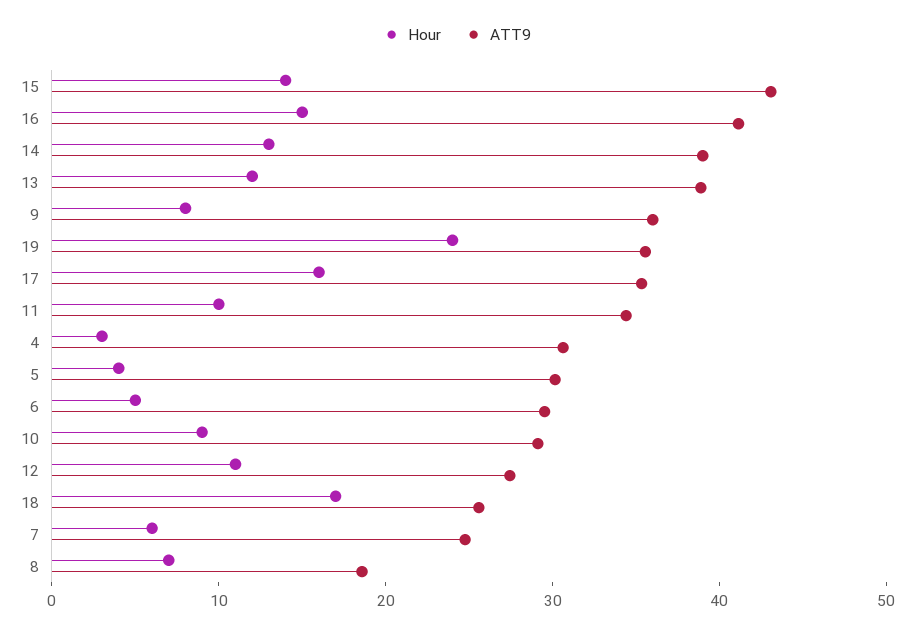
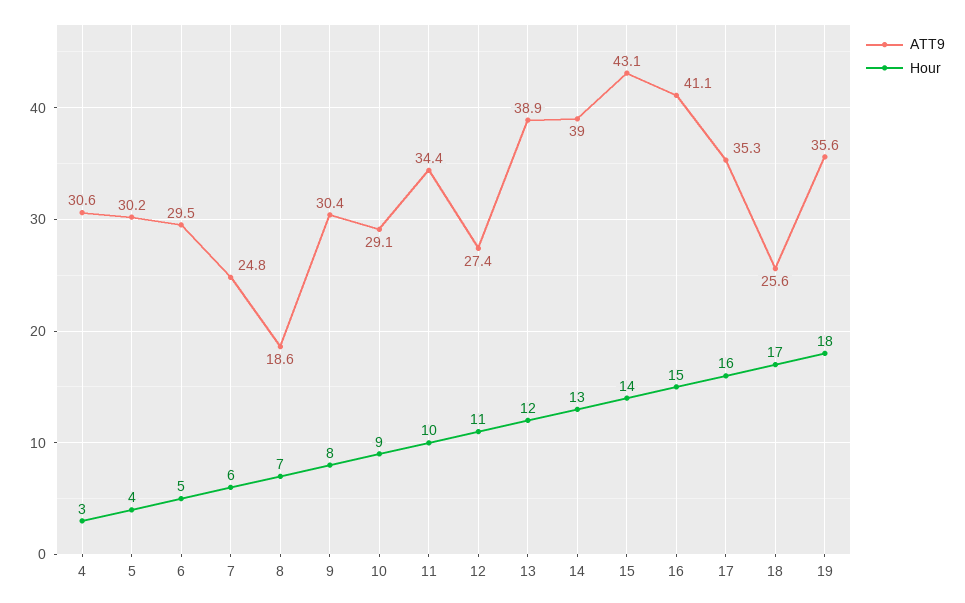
ATT9, 9: 36 -> 30.4
Hour, 19: 24 -> 18

